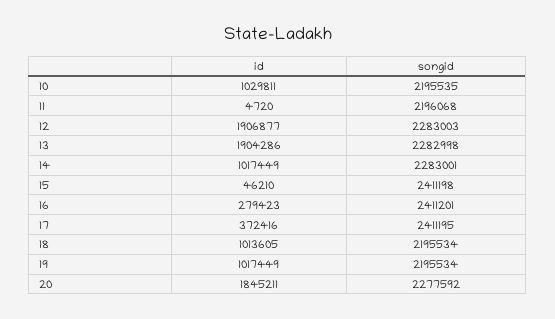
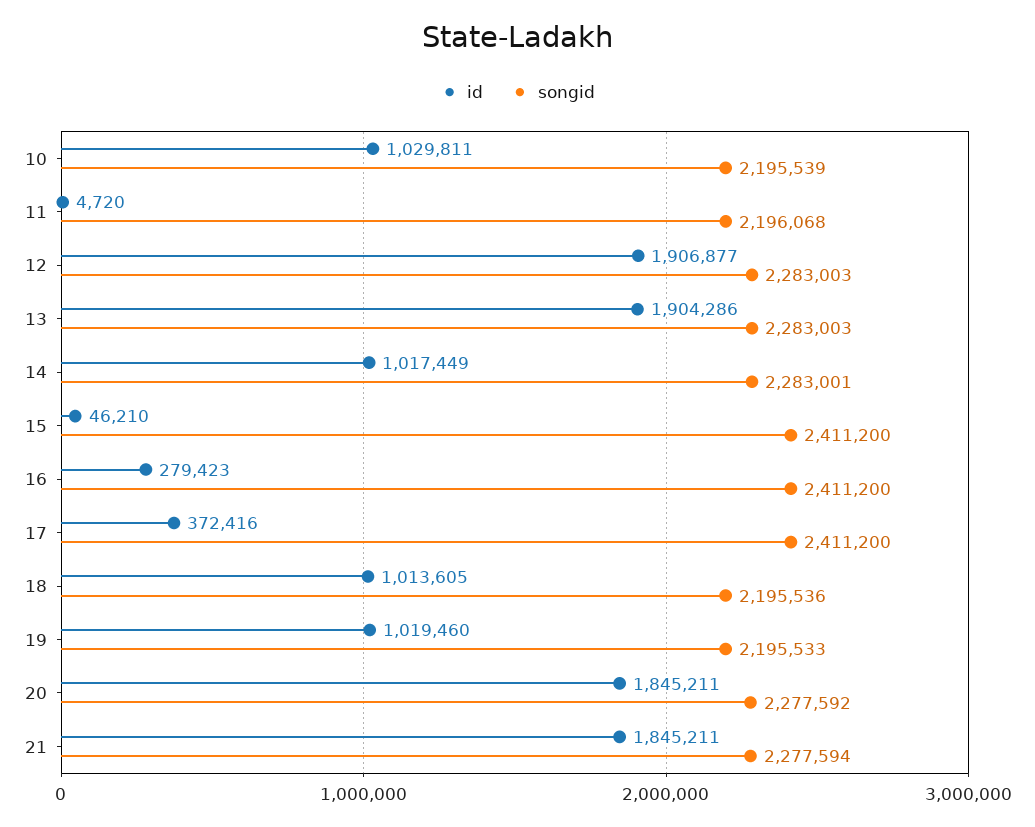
songid, 10: 2195535 -> 2195539
songid, 13: 2282998 -> 2283003
songid, 15: 2411198 -> 2411200
songid, 16: 2411201 -> 2411200
songid, 17: 2411195 -> 2411200
songid, 18: 2195534 -> 2195536
id, 19: 1017449 -> 1019460
songid, 19: 2195534 -> 2195533
id, 21: none -> 1845211
songid, 21: none -> 2277594

